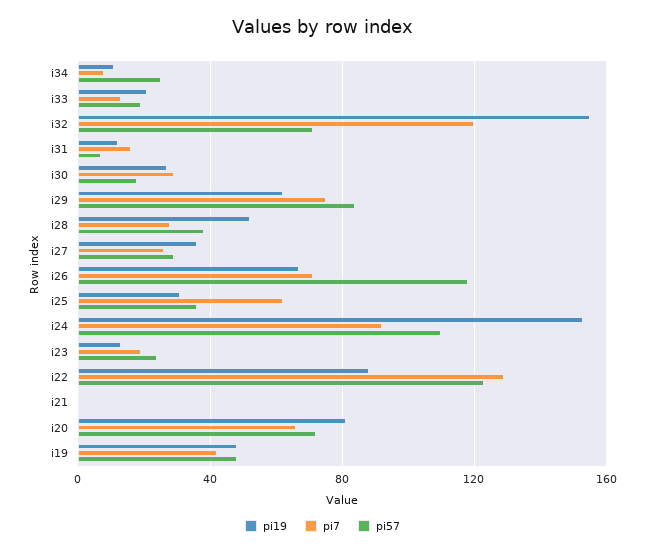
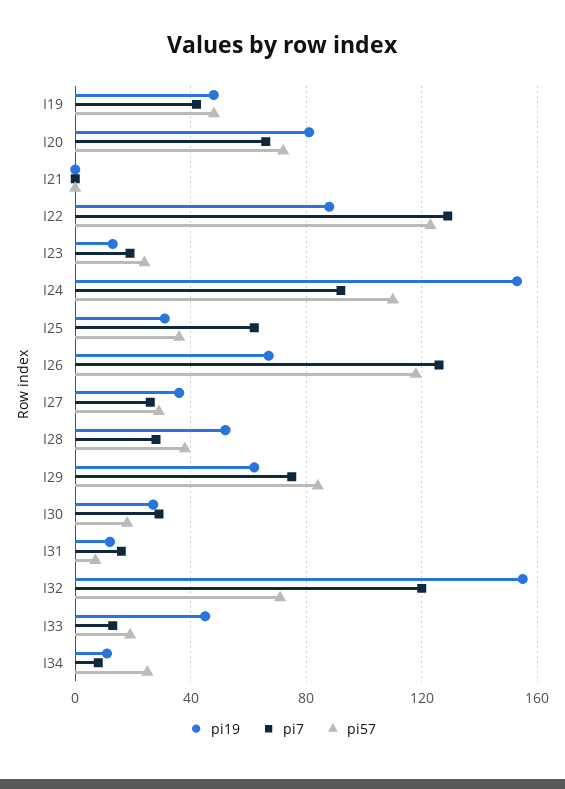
pi19, i33: 20 -> 45
pi7, i26: 70 -> 125

